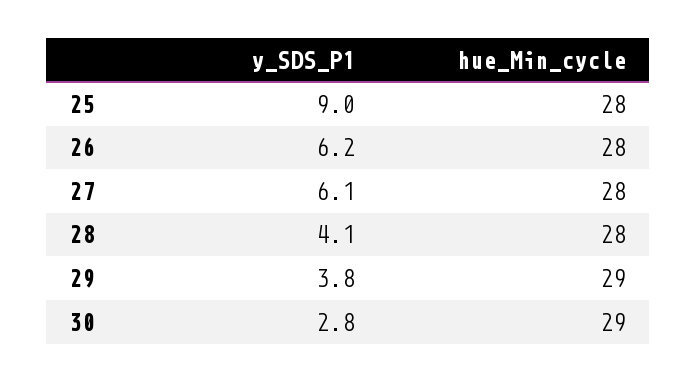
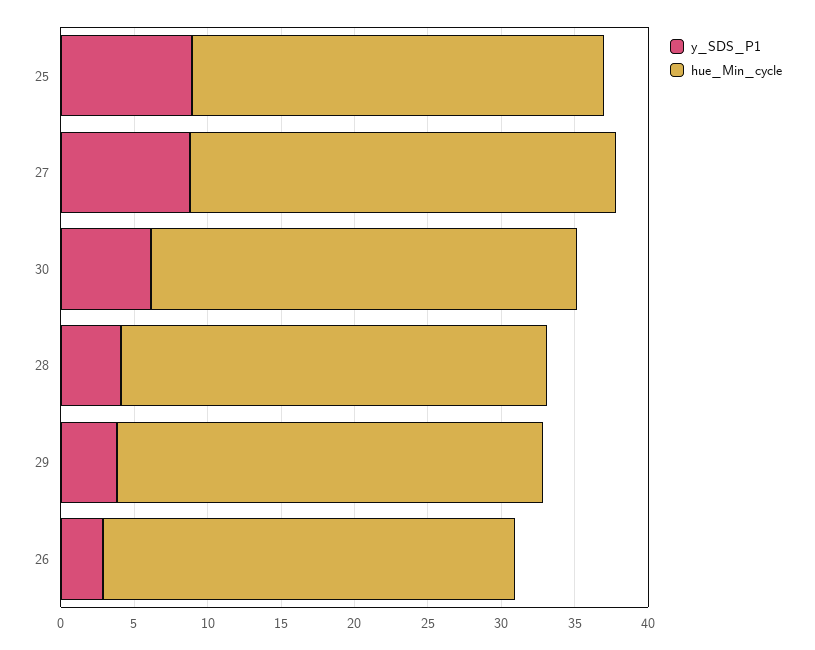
y_SDS_P1, 26: 6.2 -> 3
y_SDS_P1, 27: 6.1 -> 9
hue_Min_cycle, 27: 28 -> 29
hue_Min_cycle, 28: 28 -> 29
y_SDS_P1, 30: 2.8 -> 6

